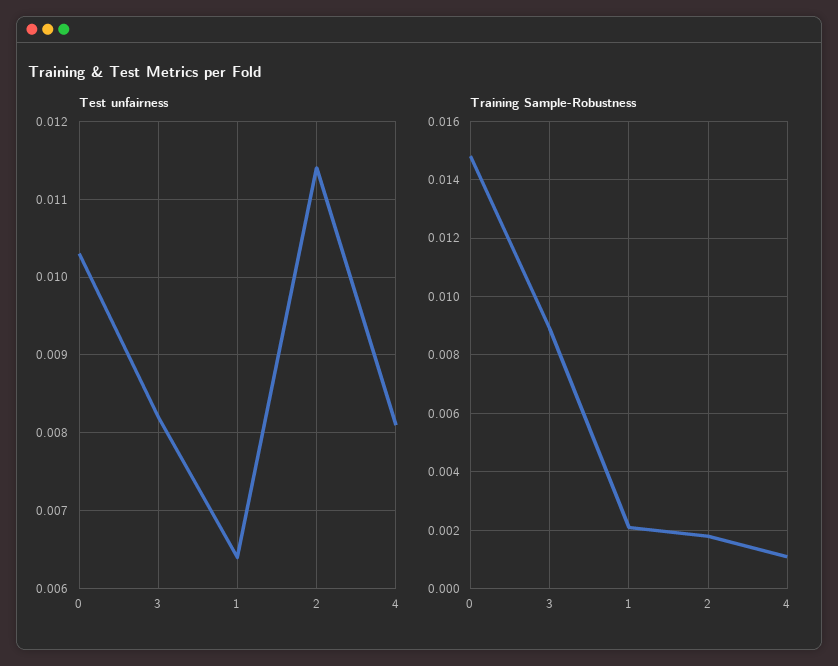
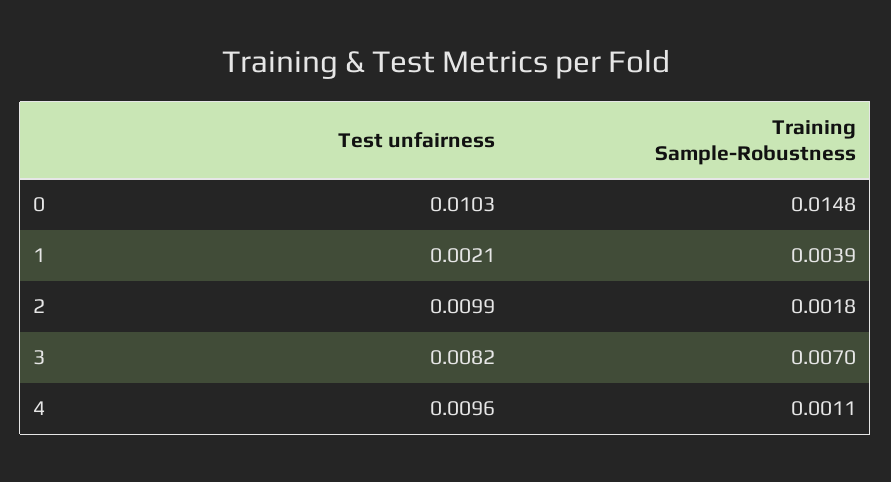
Test unfairness, 1: 0.0064 -> 0.0021
Test unfairness, 2: 0.0114 -> 0.0099
Test unfairness, 4: 0.0081 -> 0.0096
Training Sample-Robustness, 3: 0.009 -> 0.007
Training Sample-Robustness, 1: 0.002 -> 0.0039

